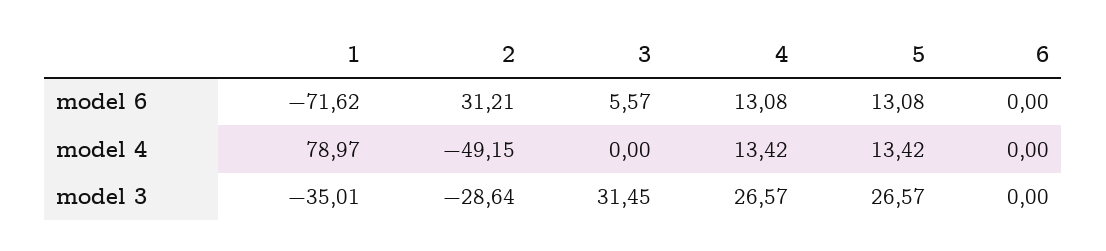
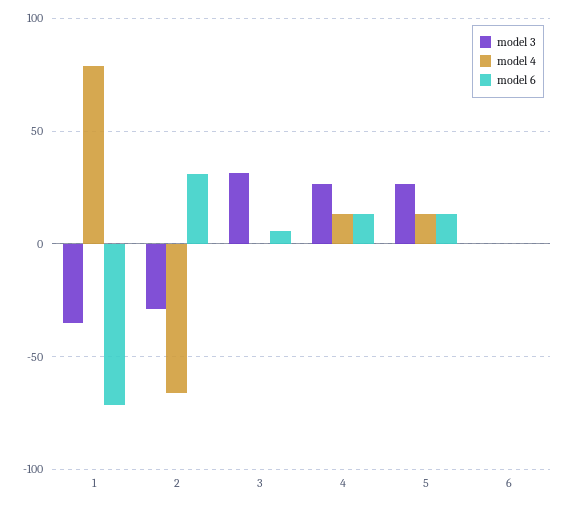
model 4, 2: -49.15 -> -65

